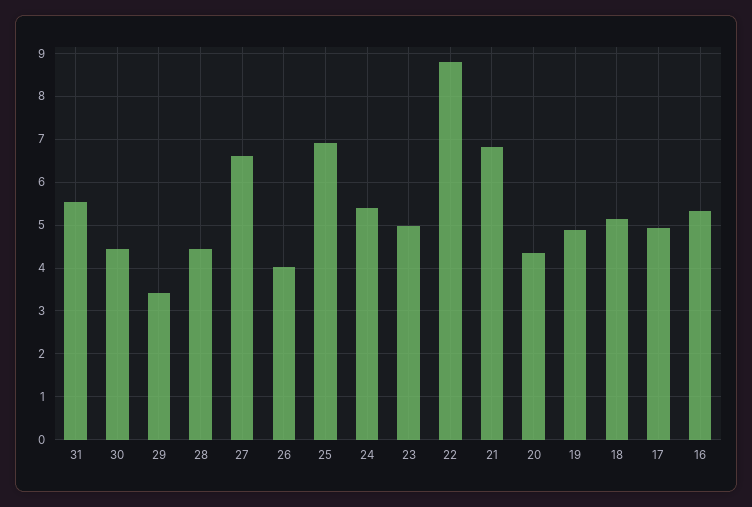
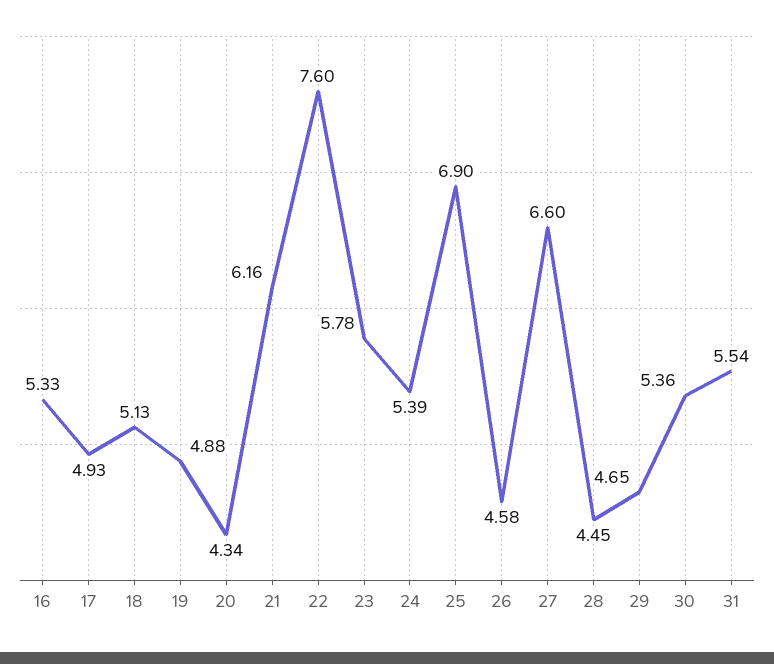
30: 4.4 -> 5.36
29: 3.4 -> 4.65
26: 4 -> 4.58
23: 5 -> 5.78
22: 8.8 -> 7.6
21: 6.8 -> 6.16

